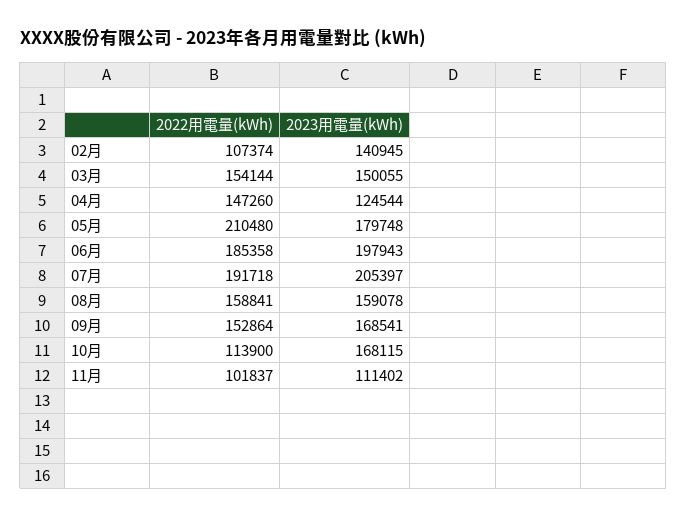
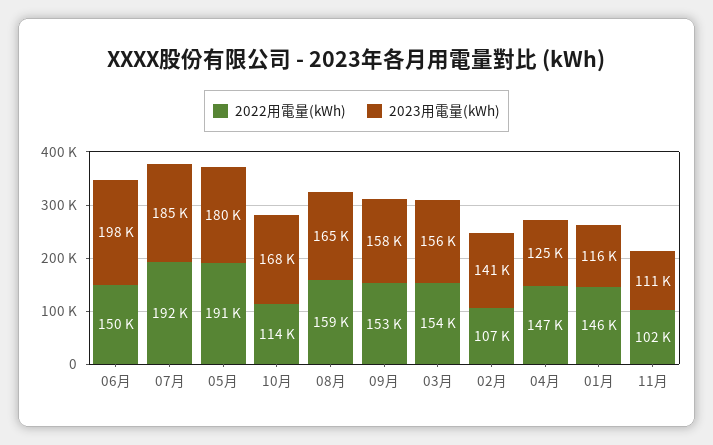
2023用電量(kWh), 03月: 150055 -> 156000
2022用電量(kWh), 05月: 210480 -> 191000
2022用電量(kWh), 06月: 185358 -> 150000
2023用電量(kWh), 07月: 205397 -> 185000
2023用電量(kWh), 08月: 159078 -> 165000
2023用電量(kWh), 09月: 168541 -> 158000
2022用電量(kWh), 01月: none -> 146000
2023用電量(kWh), 01月: none -> 116000

